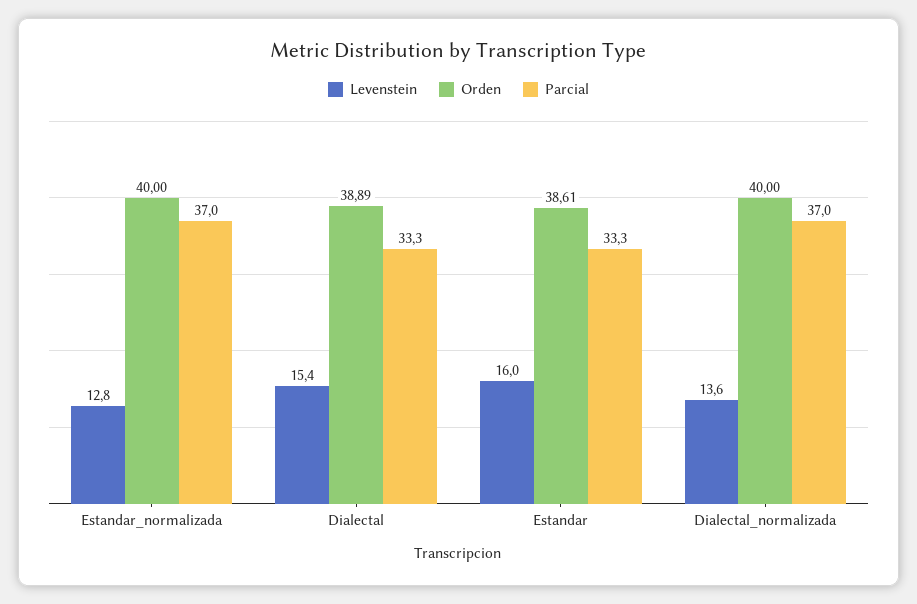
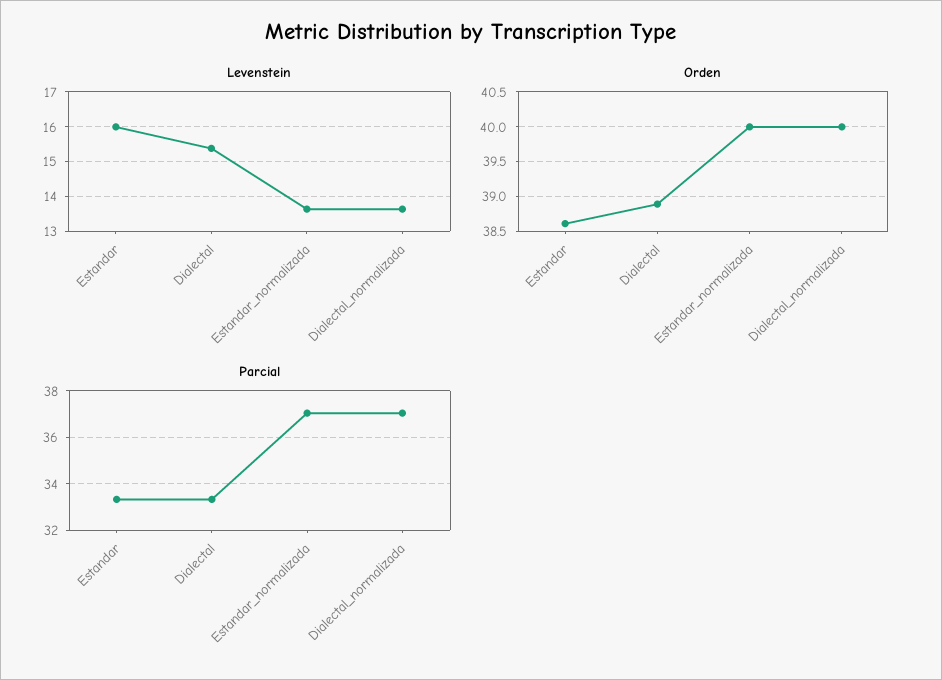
Levenstein, Estandar_normalizada: 12.8 -> 13.6

